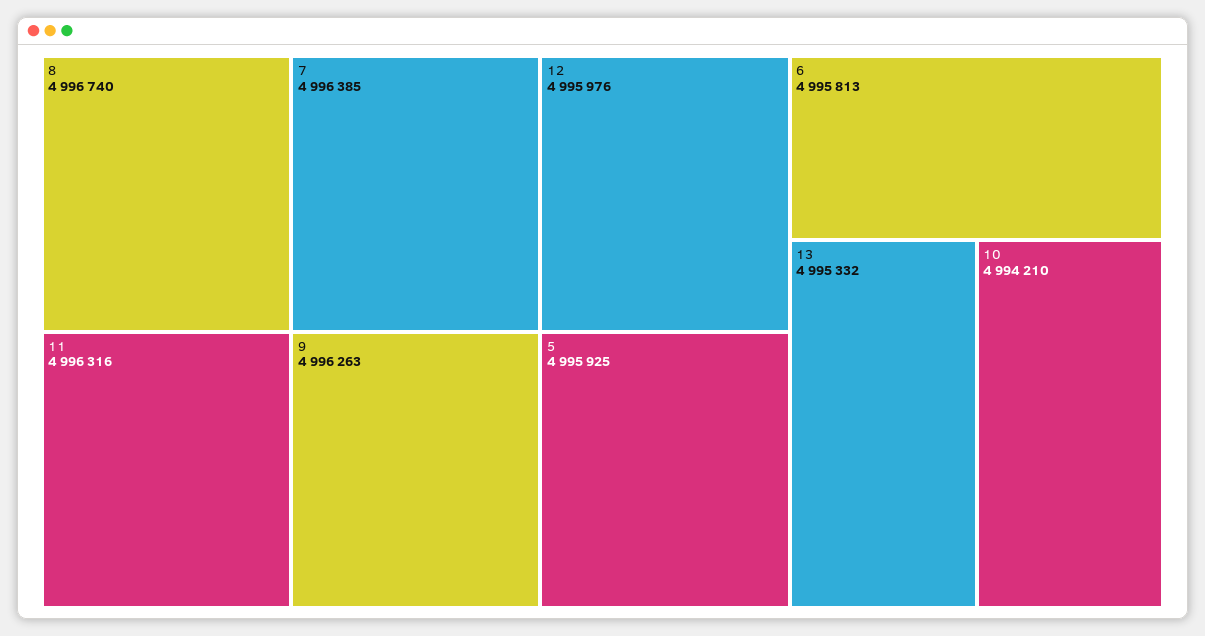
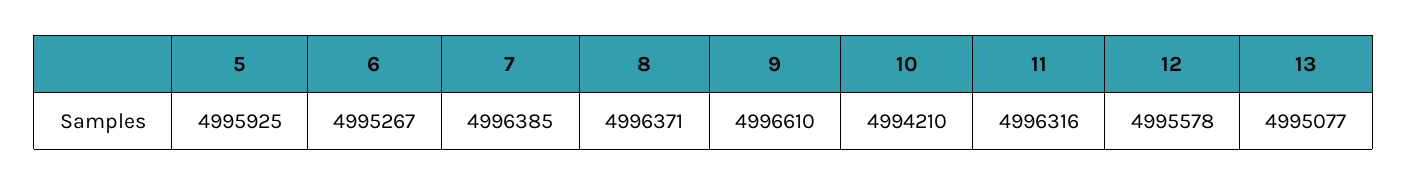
8: 4996740 -> 4996371
9: 4996263 -> 4996610
12: 4995976 -> 4995578
6: 4995813 -> 4995267
13: 4995332 -> 4995077

